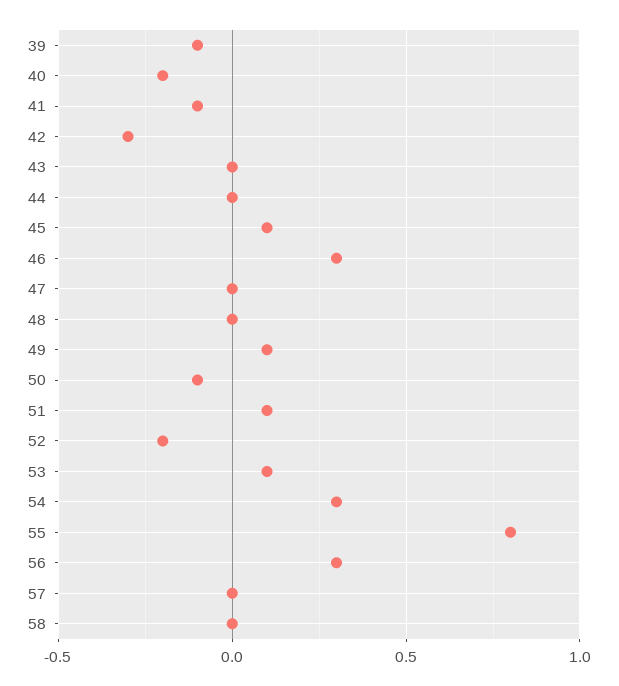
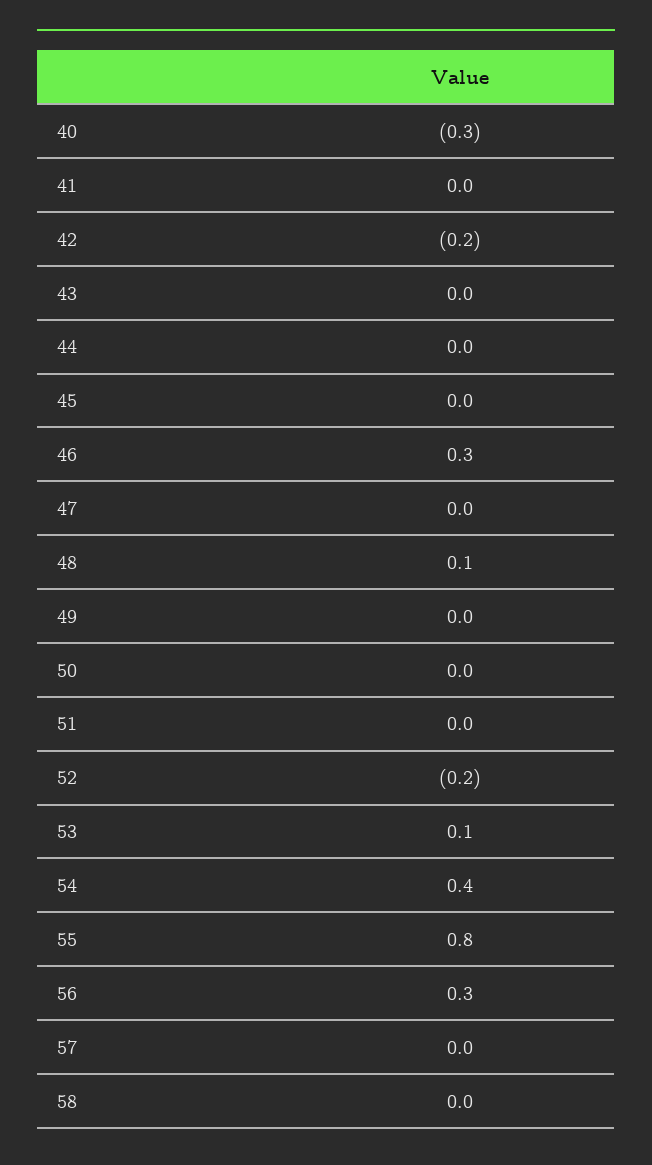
39: -0.1 -> none
40: -0.2 -> -0.3
41: -0.1 -> 0
42: -0.3 -> -0.2
45: 0.1 -> 0
48: 0 -> 0.1
49: 0.1 -> 0
50: -0.1 -> 0
51: 0.1 -> 0
54: 0.3 -> 0.4

